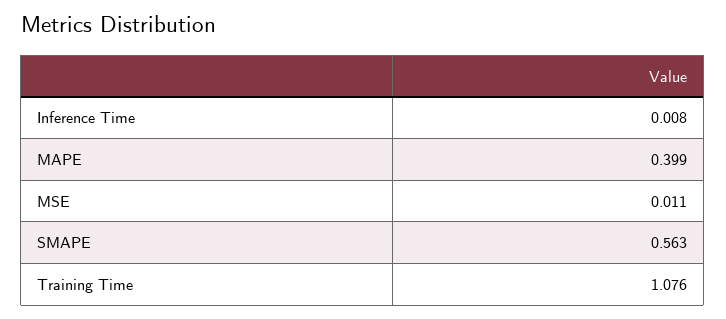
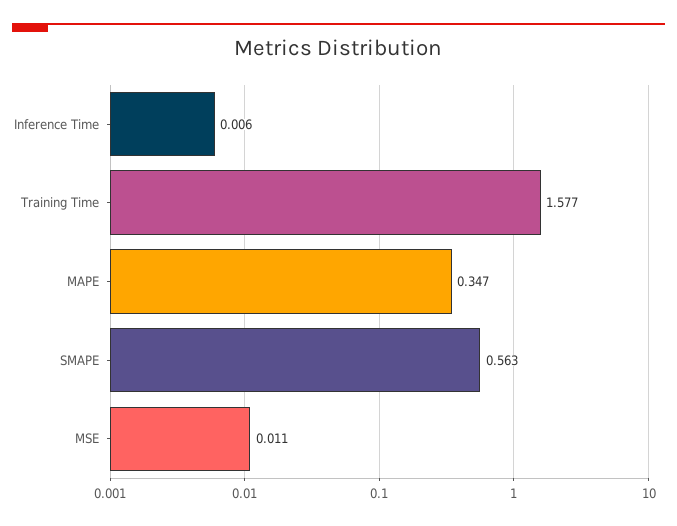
Inference Time: 0.008 -> 0.006
MAPE: 0.399 -> 0.347
Training Time: 1.076 -> 1.577

